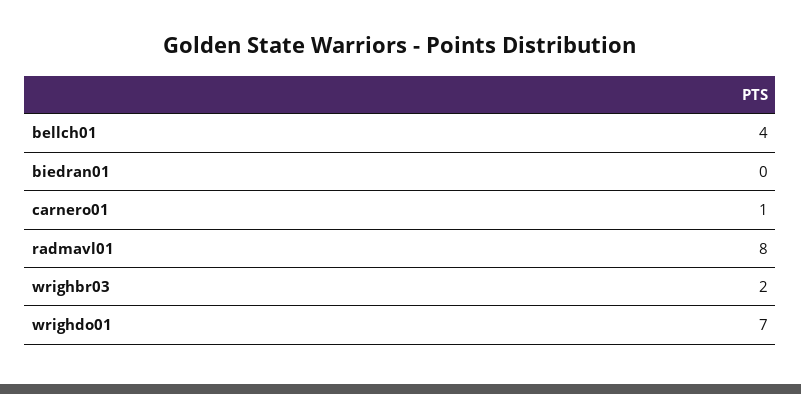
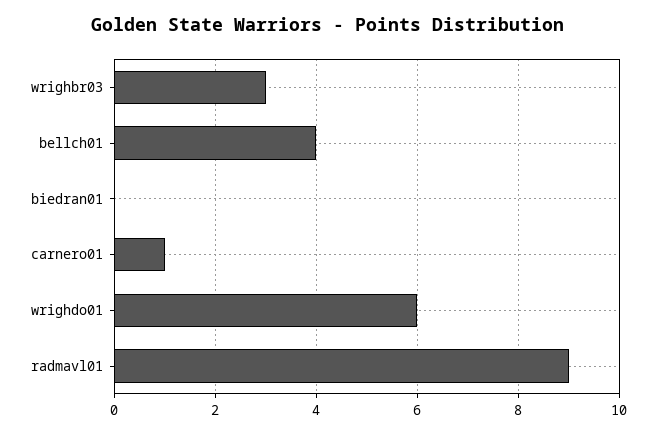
radmavl01: 8 -> 9
wrighbr03: 2 -> 3
wrighdo01: 7 -> 6

